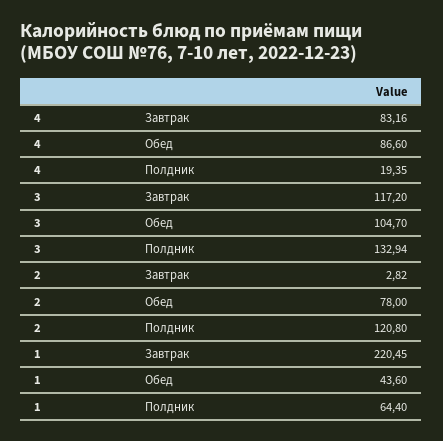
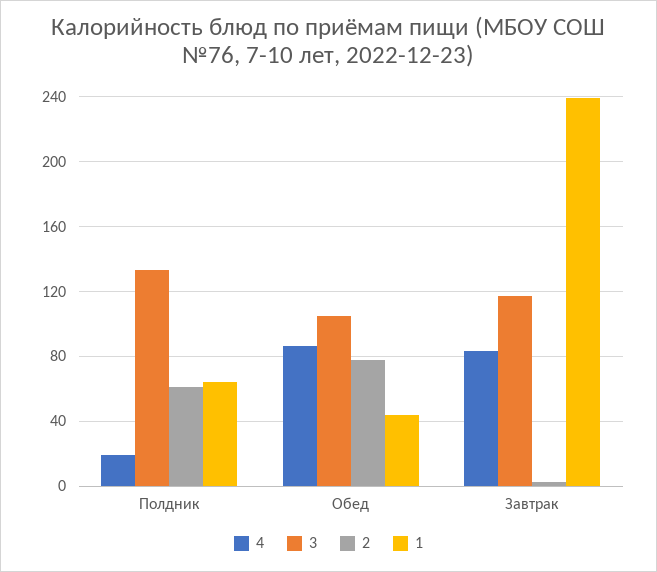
2, Полдник: 120.8 -> 60
1, Завтрак: 220.45 -> 240

